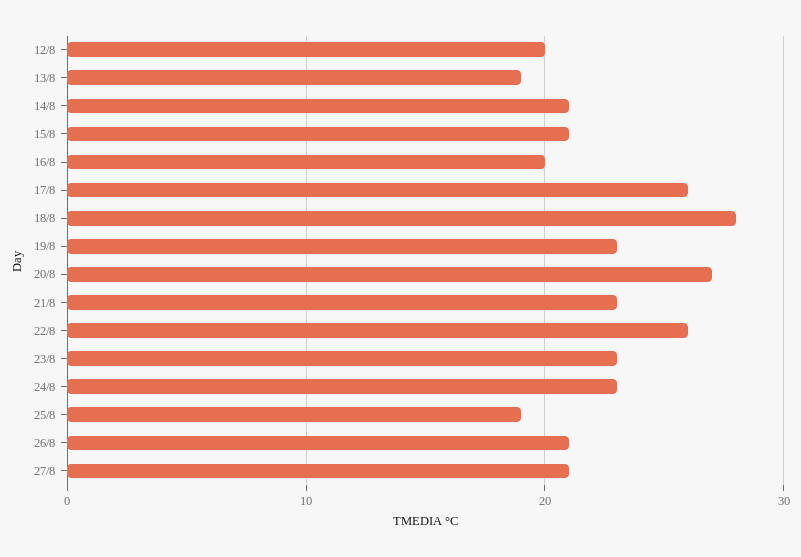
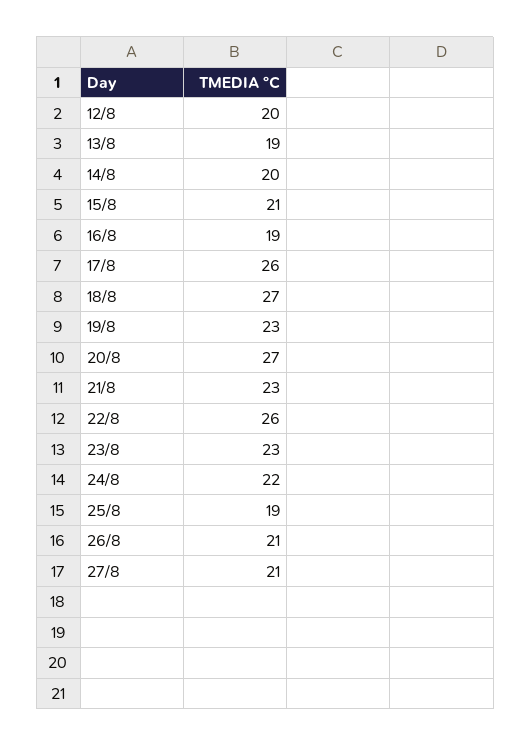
14/8: 21 -> 20
16/8: 20 -> 19
18/8: 28 -> 27
24/8: 23 -> 22

